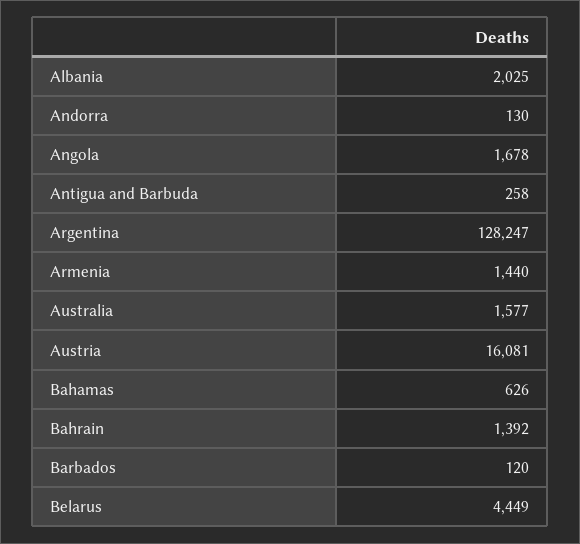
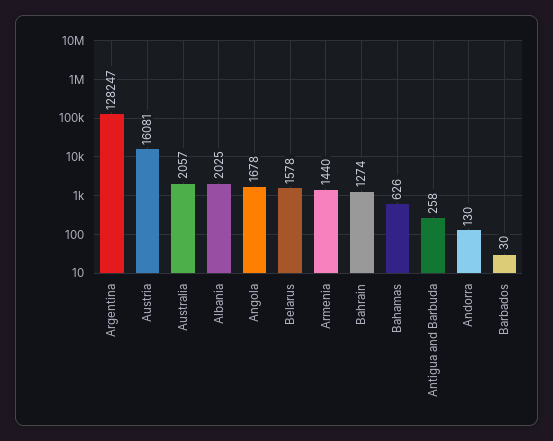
Australia: 1577 -> 2057
Bahrain: 1392 -> 1274
Barbados: 120 -> 30
Belarus: 4449 -> 1578

